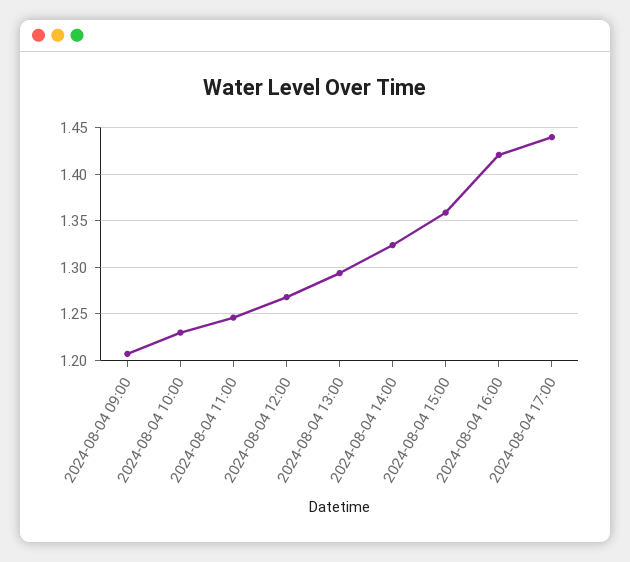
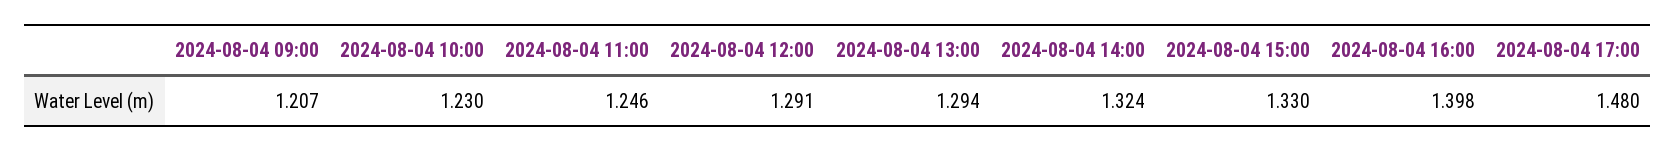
2024-08-04 12:00: 1.27 -> 1.291
2024-08-04 15:00: 1.36 -> 1.33
2024-08-04 16:00: 1.42 -> 1.398
2024-08-04 17:00: 1.44 -> 1.48

